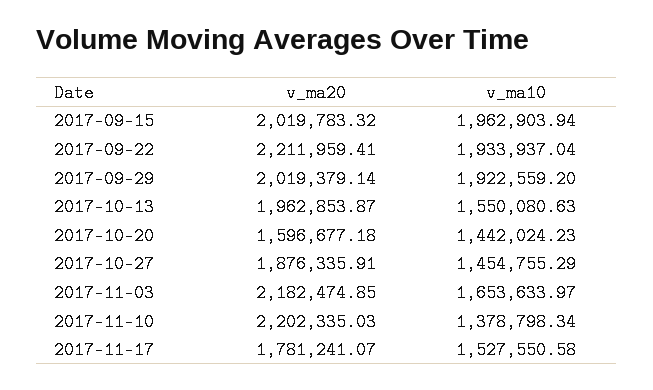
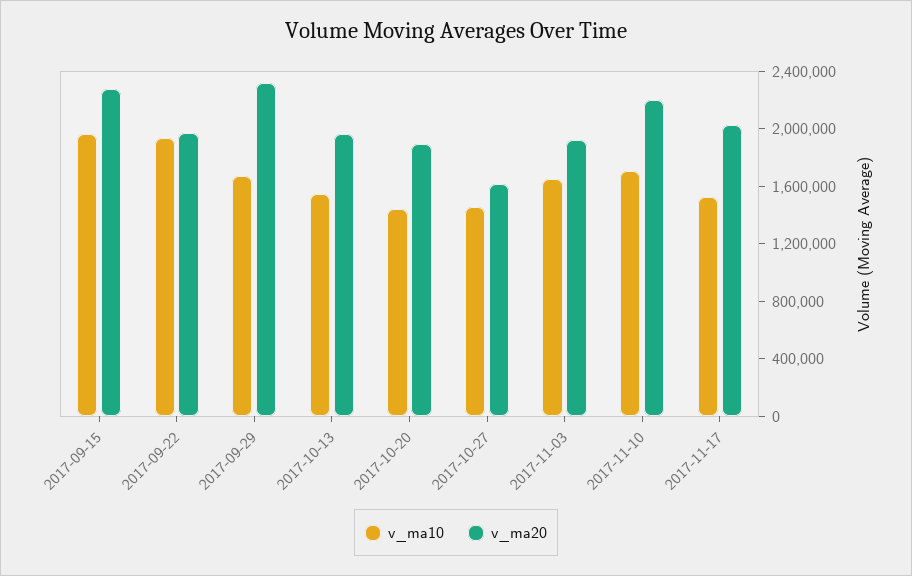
v_ma20, 2017-09-15: 2019783.32 -> 2300000
v_ma20, 2017-09-22: 2211959.41 -> 2000000
v_ma20, 2017-09-29: 2019379.14 -> 2300000
v_ma10, 2017-09-29: 1922559.2 -> 1700000
v_ma20, 2017-10-20: 1596677.18 -> 1900000
v_ma20, 2017-10-27: 1876335.91 -> 1600000
v_ma20, 2017-11-03: 2182474.85 -> 1900000
v_ma10, 2017-11-10: 1378798.34 -> 1700000
v_ma20, 2017-11-17: 1781241.07 -> 2000000

